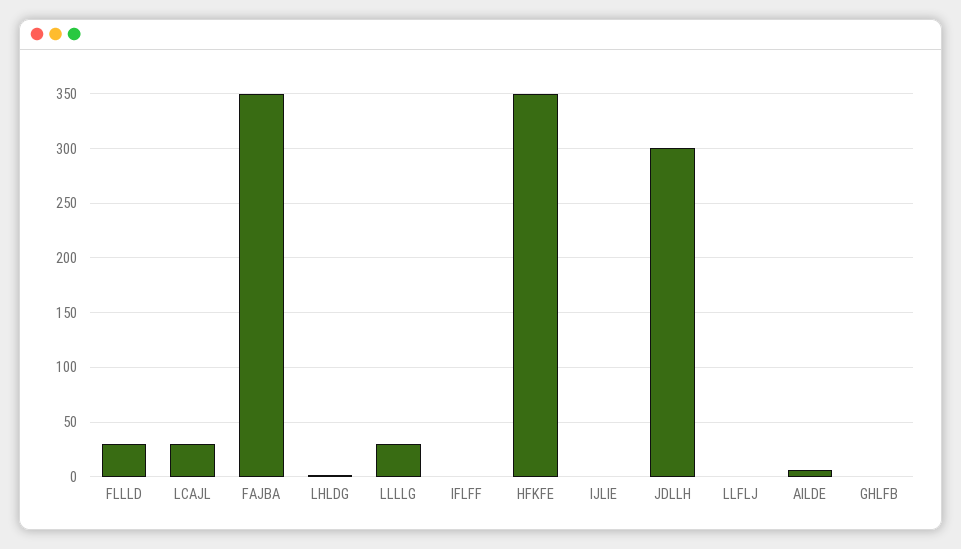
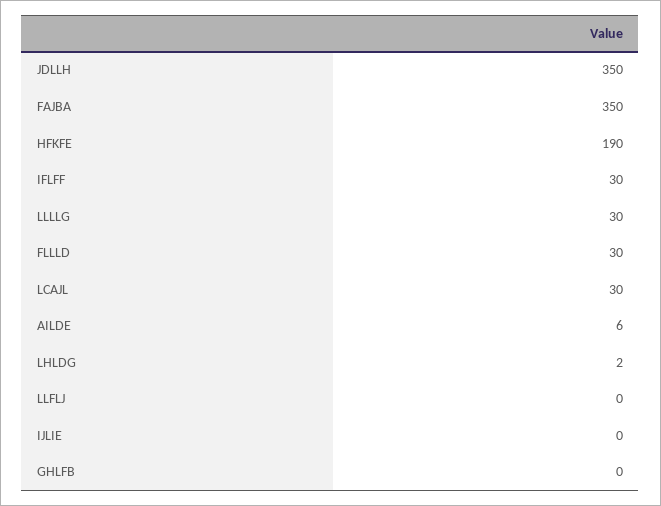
IFLFF: 0 -> 30
HFKFE: 350 -> 190
JDLLH: 300 -> 350

